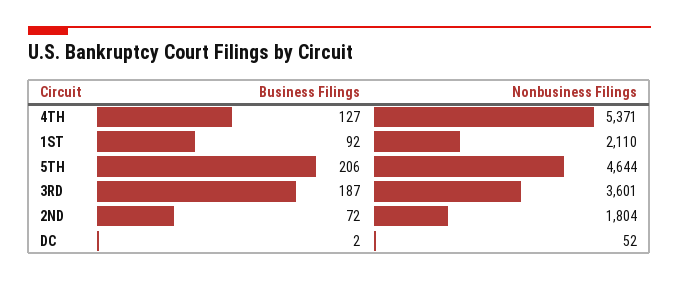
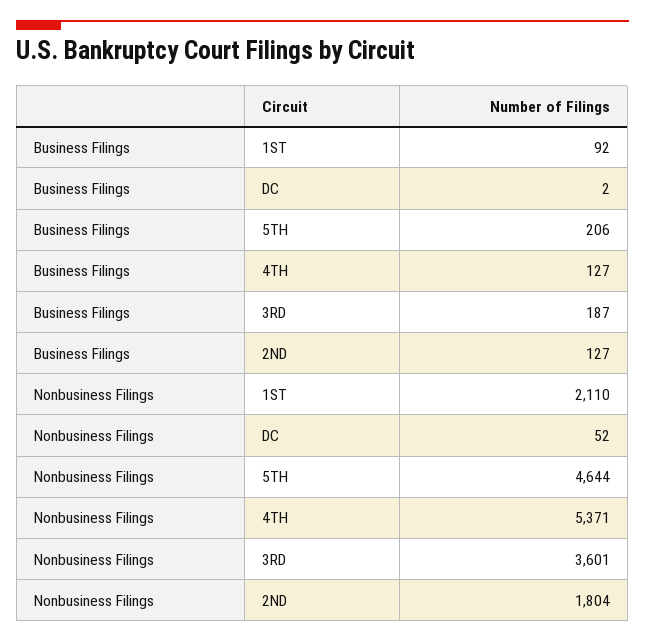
Business Filings, 2ND: 72 -> 127

